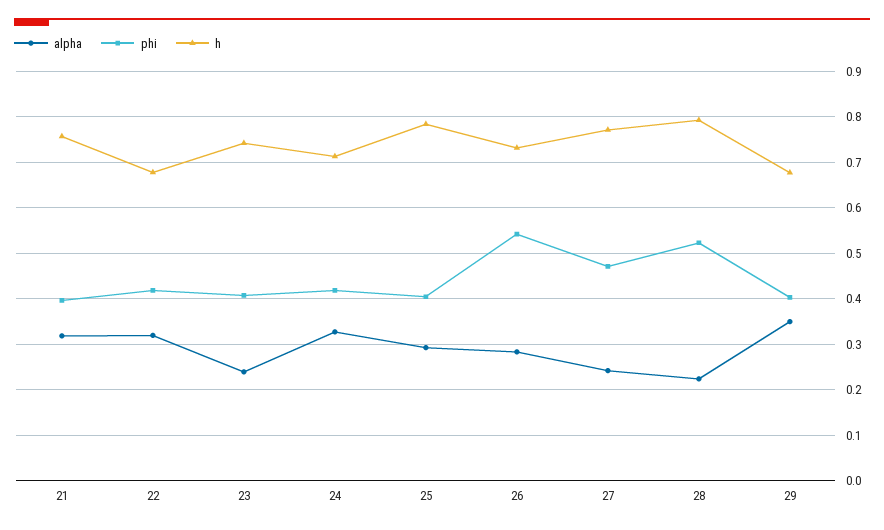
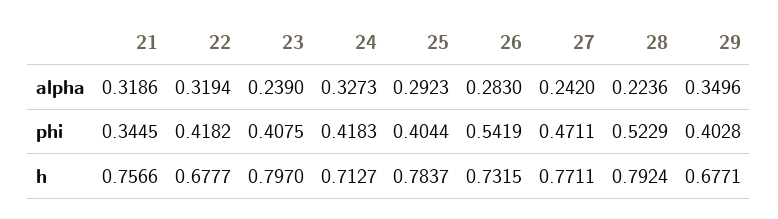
phi, 21: 0.4 -> 0.3445
h, 23: 0.74 -> 0.797

